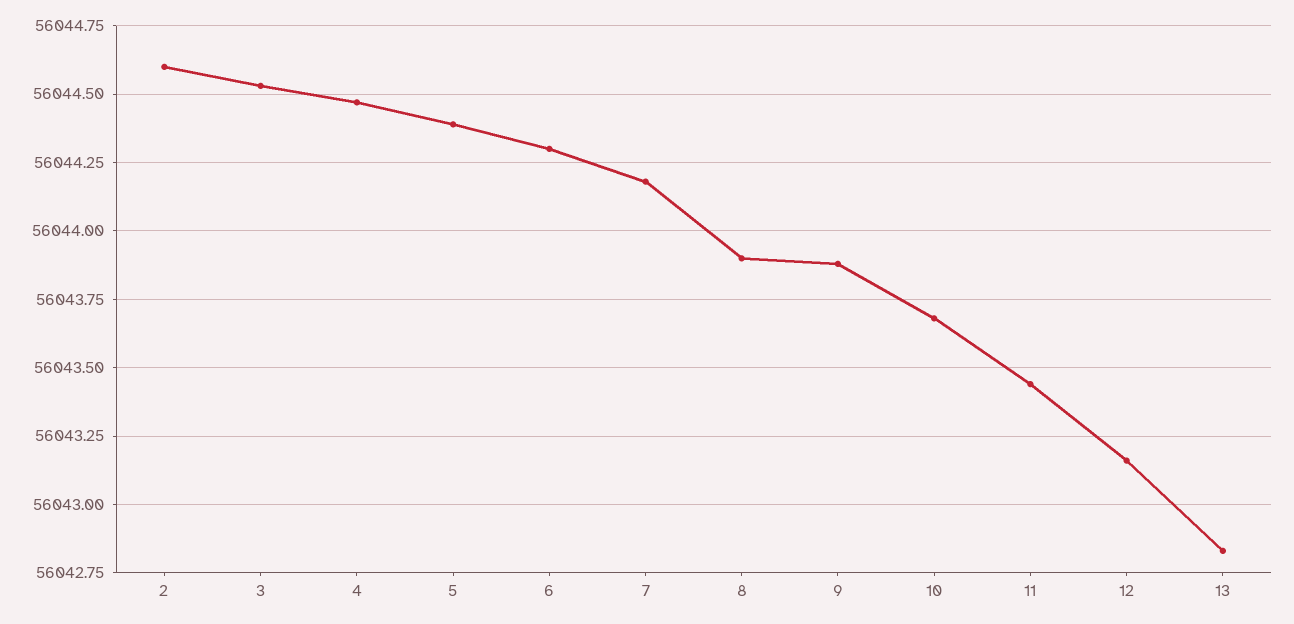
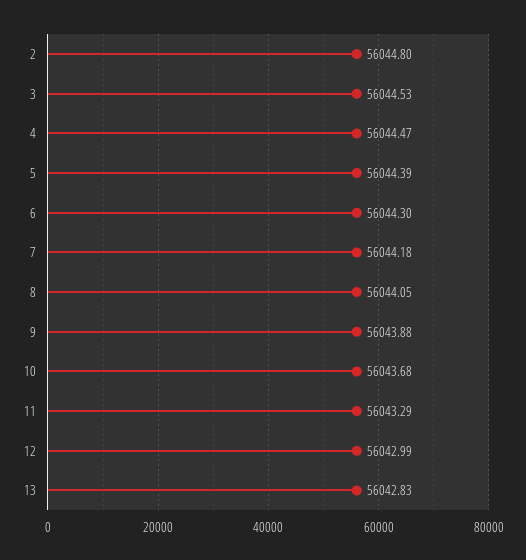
2: 56044.6 -> 56044.8
8: 56043.9 -> 56044.05
11: 56043.45 -> 56043.29
12: 56043.15 -> 56042.99

